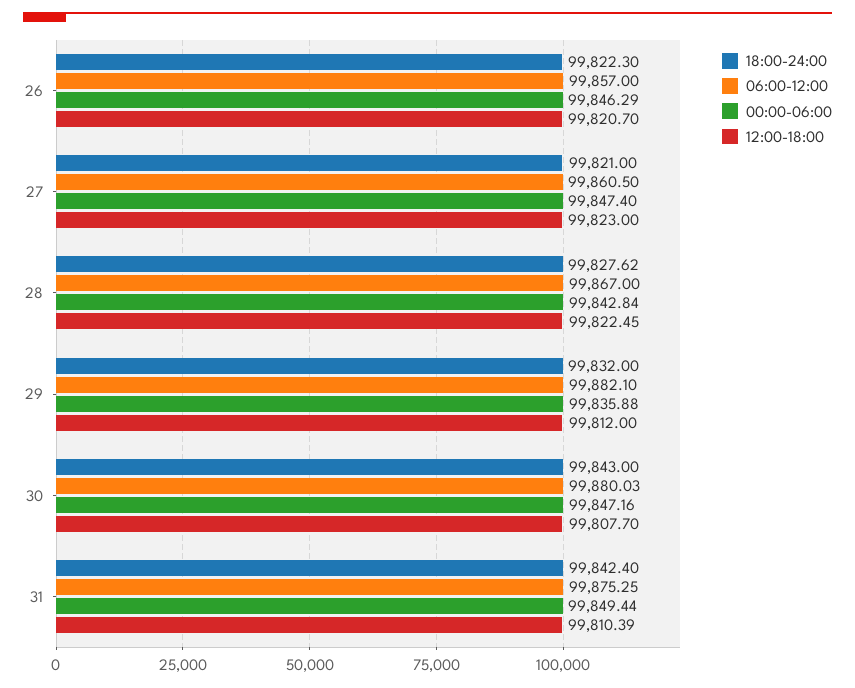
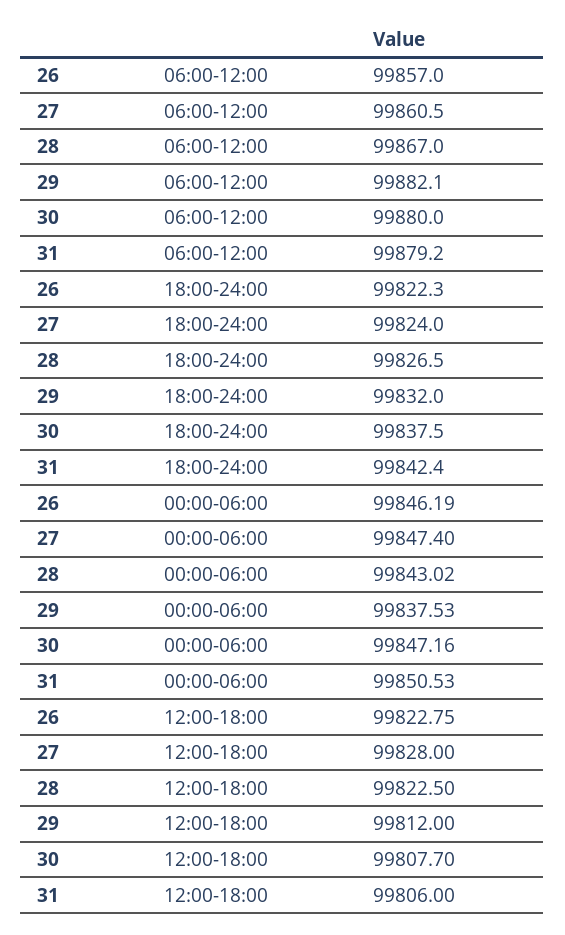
00:00-06:00, 26: 99846.29 -> 99846.19
12:00-18:00, 26: 99820.7 -> 99822.75
18:00-24:00, 27: 99821 -> 99824
12:00-18:00, 27: 99823 -> 99828
18:00-24:00, 28: 99827.62 -> 99826.5
00:00-06:00, 28: 99842.84 -> 99843.02
12:00-18:00, 28: 99822.45 -> 99822.5
00:00-06:00, 29: 99835.88 -> 99837.53
18:00-24:00, 30: 99843 -> 99837.5
06:00-12:00, 30: 99880.03 -> 99880
06:00-12:00, 31: 99875.25 -> 99879.2
00:00-06:00, 31: 99849.44 -> 99850.53
12:00-18:00, 31: 99810.39 -> 99806

